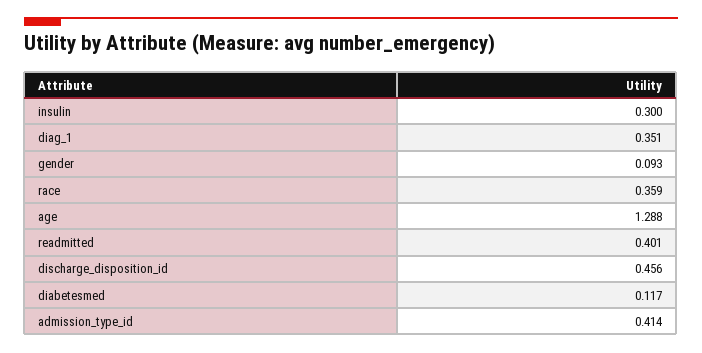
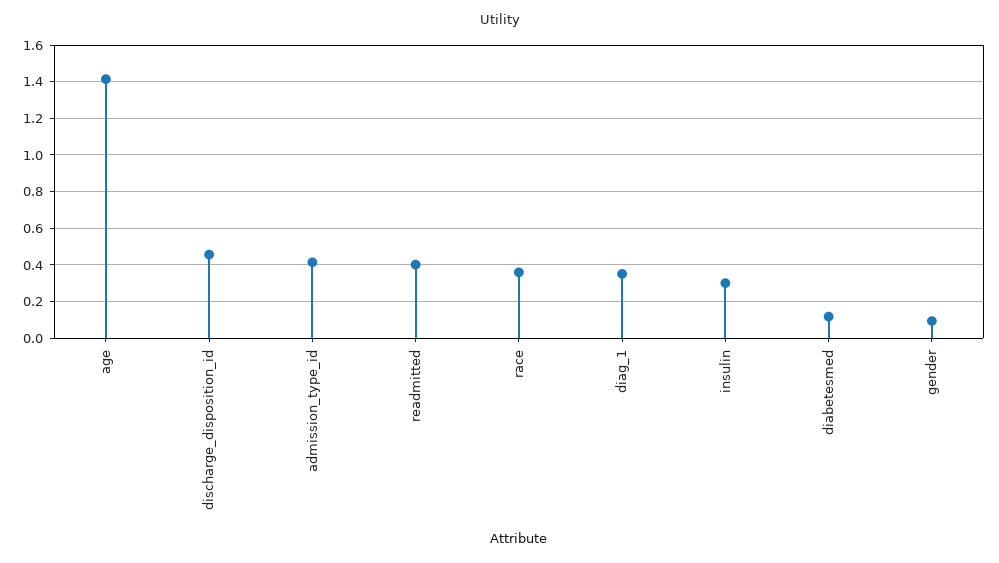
age: 1.288 -> 1.4

